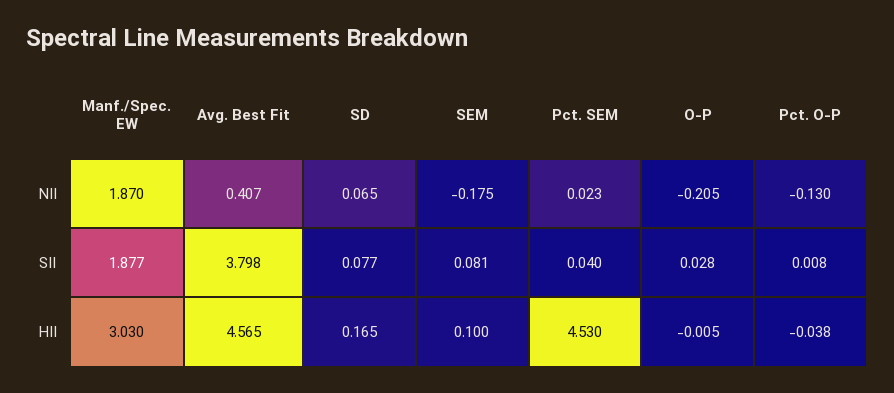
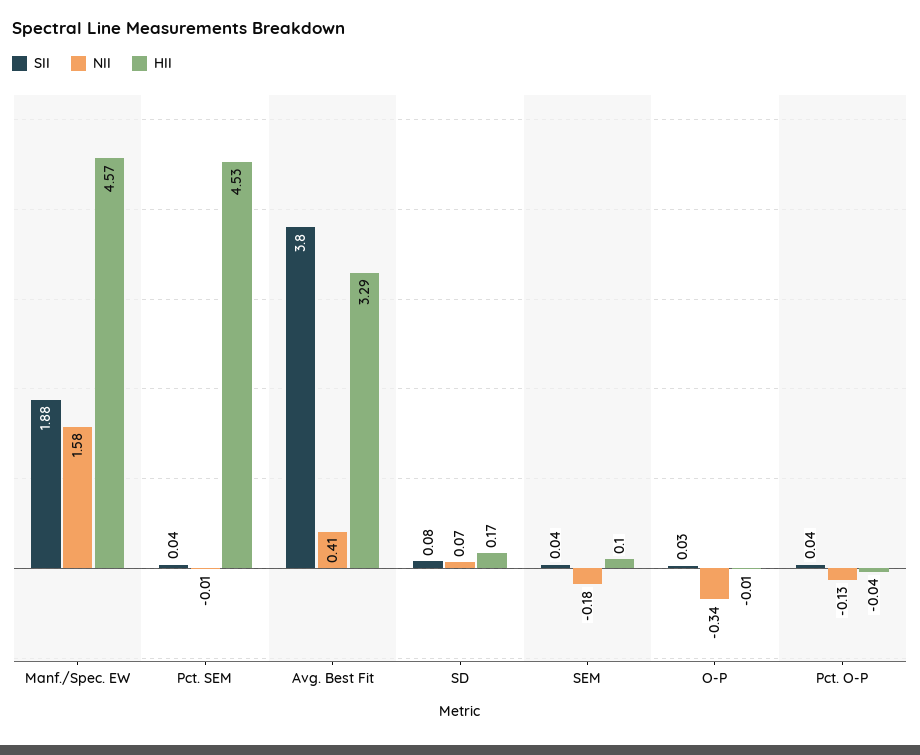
NII, Manf./Spec. EW: 1.87 -> 1.58
NII, Pct. SEM: 0.023 -> -0.01
NII, O-P: -0.205 -> -0.34
SII, SEM: 0.081 -> 0.04
SII, Pct. O-P: 0.008 -> 0.04
HII, Manf./Spec. EW: 3.03 -> 4.57
HII, Avg. Best Fit: 4.565 -> 3.29

